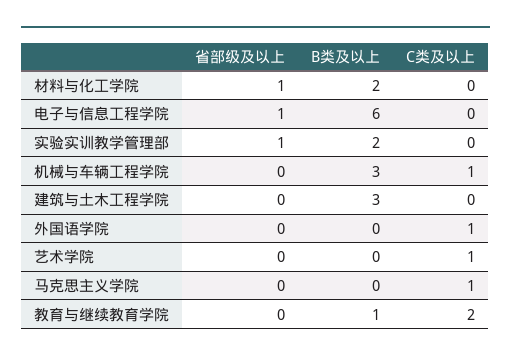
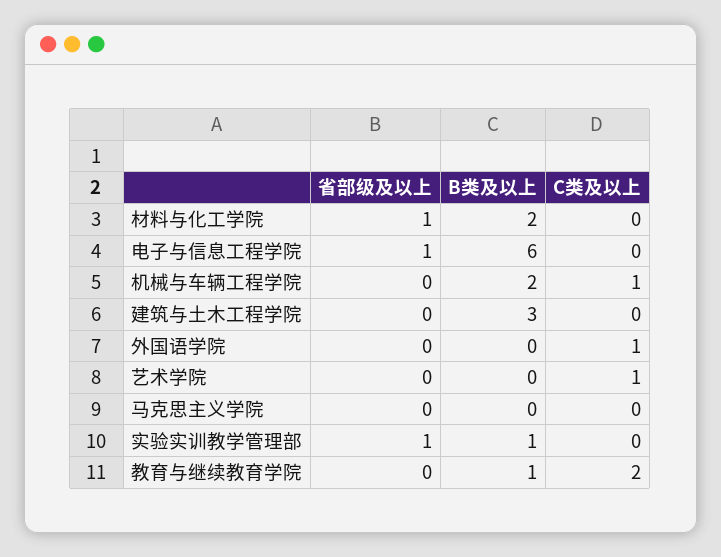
B类及以上, 实验实训教学管理部: 2 -> 1
B类及以上, 机械与车辆工程学院: 3 -> 2
C类及以上, 马克思主义学院: 1 -> 0

